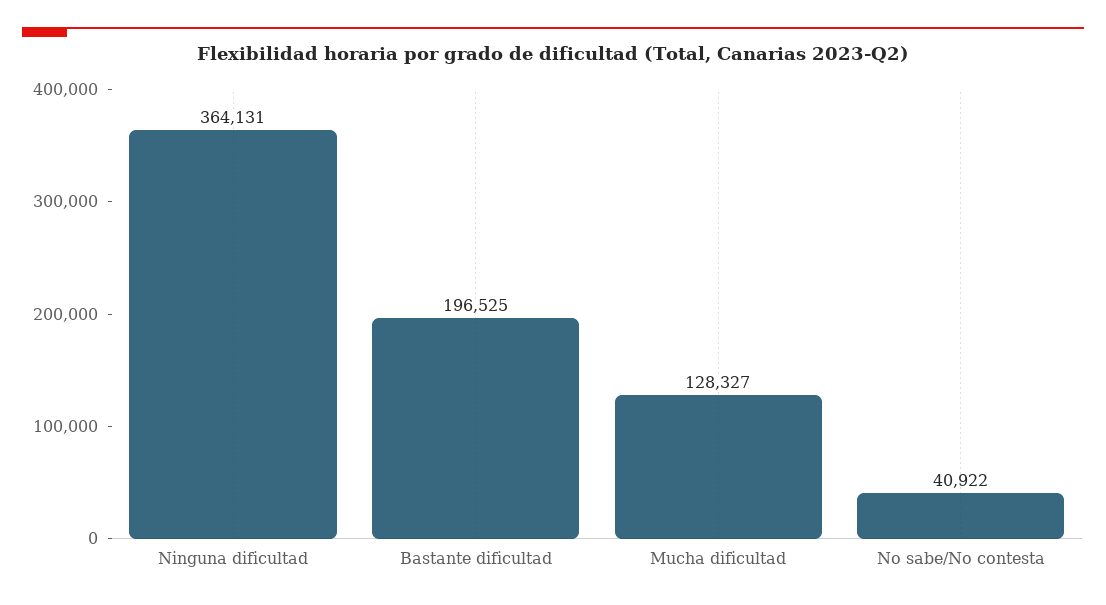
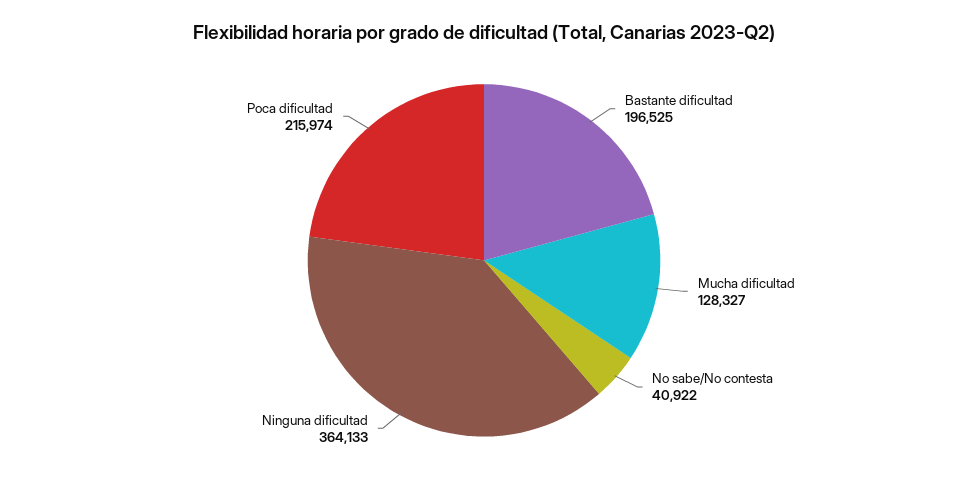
Ninguna dificultad: 364131 -> 364133
Poca dificultad: none -> 215974

